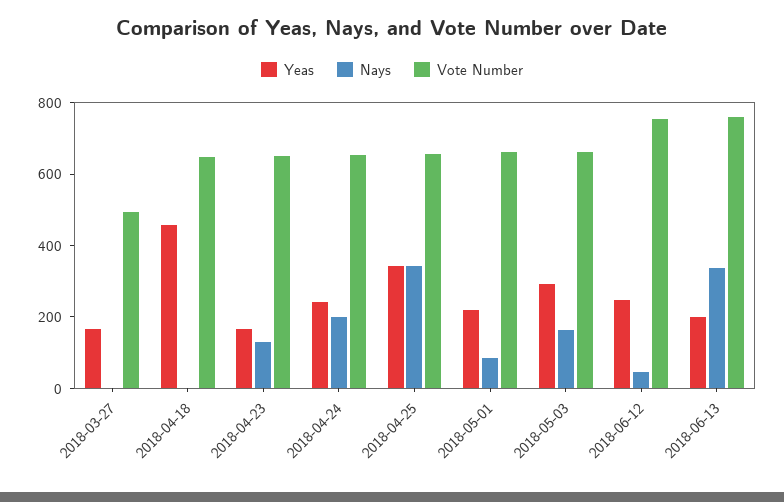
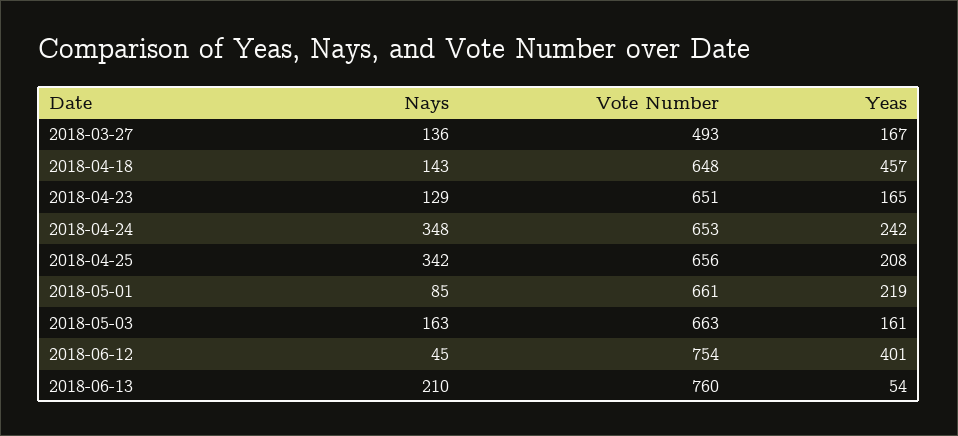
Nays, 2018-03-27: 0 -> 136
Nays, 2018-04-18: 0 -> 143
Nays, 2018-04-24: 200 -> 348
Yeas, 2018-04-25: 350 -> 208
Yeas, 2018-05-03: 300 -> 161
Yeas, 2018-06-12: 250 -> 401
Yeas, 2018-06-13: 200 -> 54
Nays, 2018-06-13: 350 -> 210

